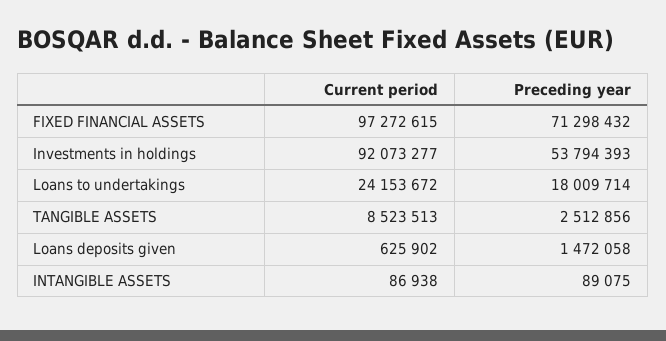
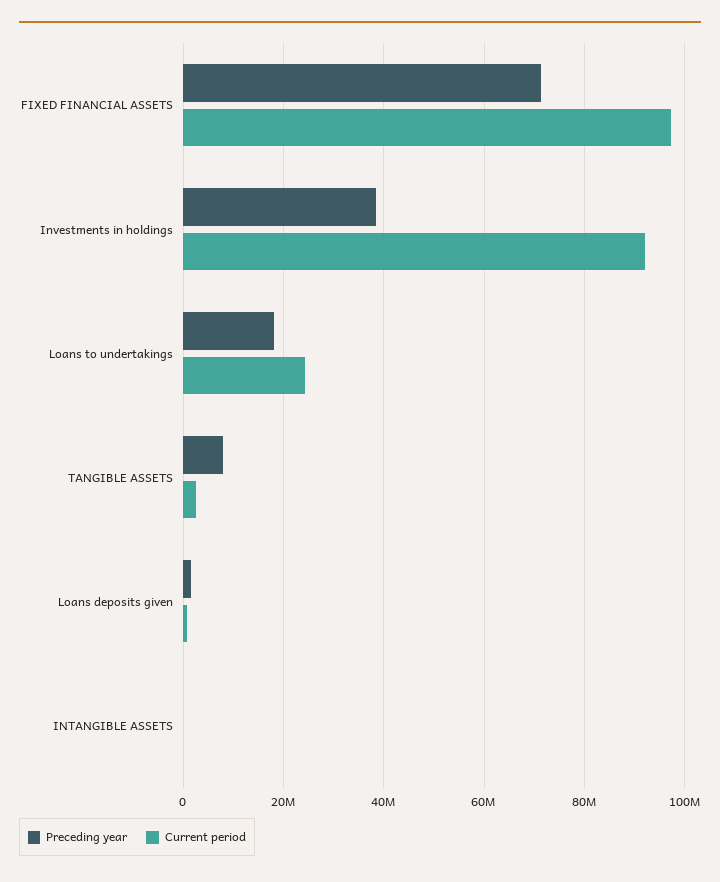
Preceding year, Investments in holdings: 53794393 -> 38000000
Current period, TANGIBLE ASSETS: 8523513 -> 2000000
Preceding year, TANGIBLE ASSETS: 2512856 -> 8000000

